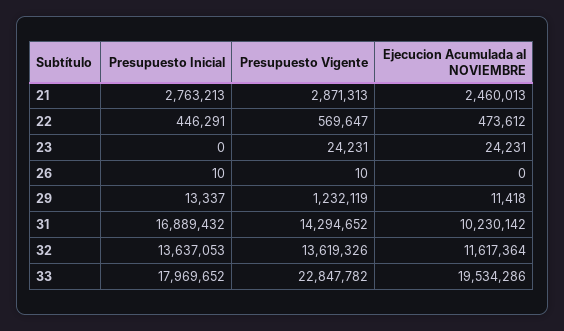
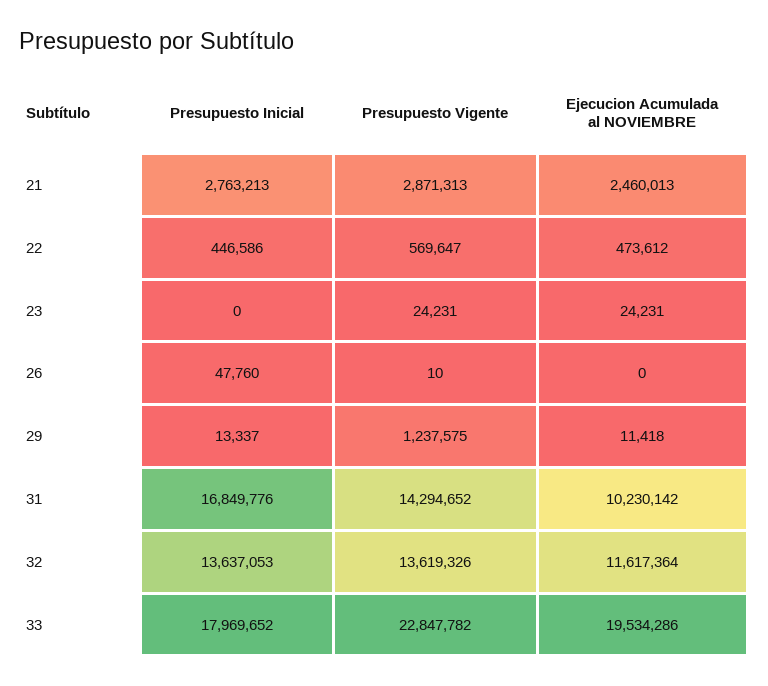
Presupuesto Inicial, 22: 446291 -> 446586
Presupuesto Inicial, 26: 10 -> 47760
Presupuesto Vigente, 29: 1232119 -> 1237575
Presupuesto Inicial, 31: 16889432 -> 16849776

